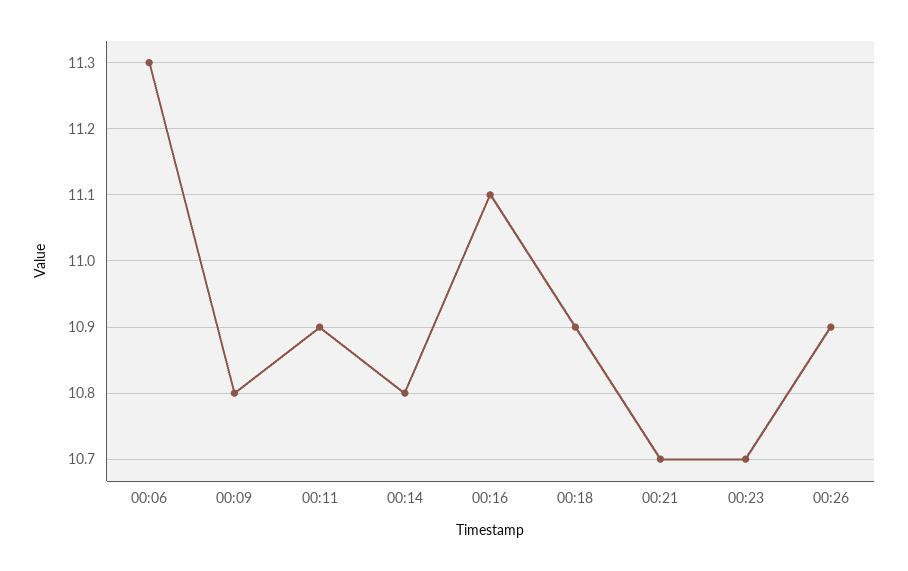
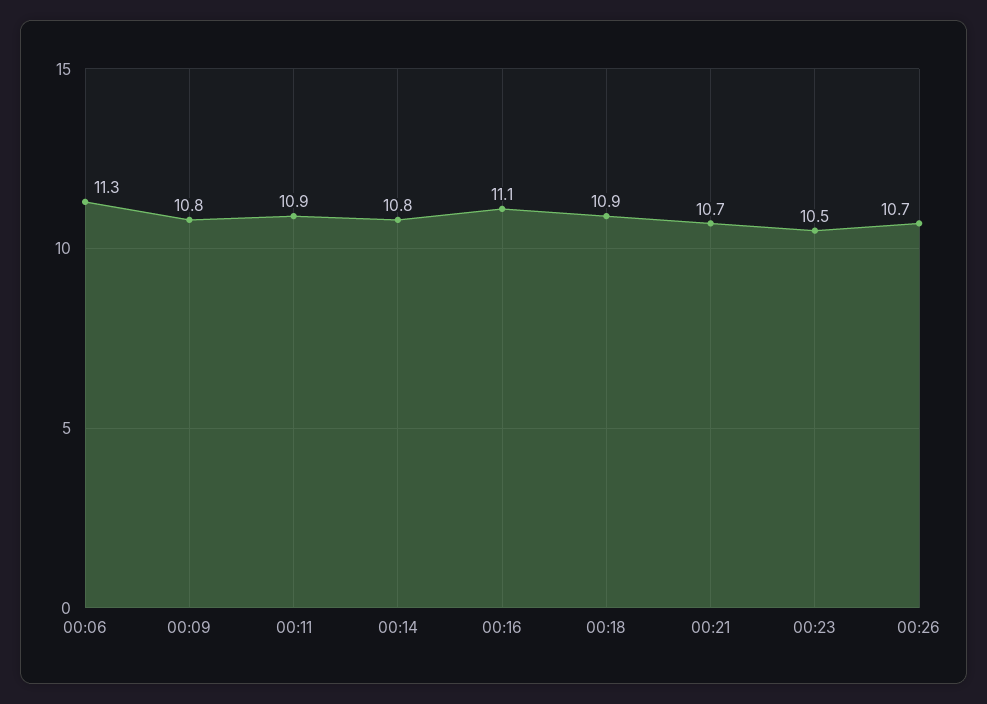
00:23: 10.7 -> 10.5
00:26: 10.9 -> 10.7

